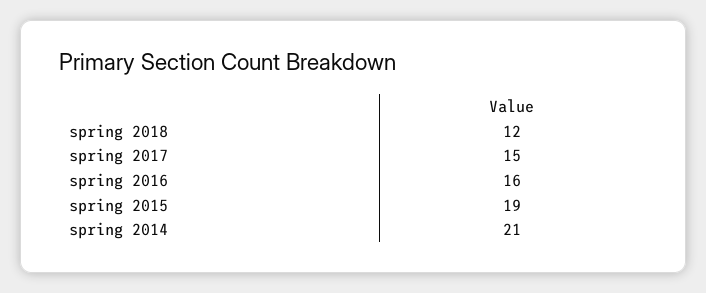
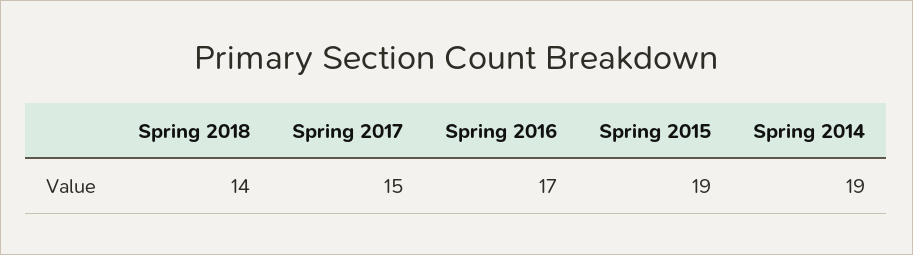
spring 2018: 12 -> 14
spring 2016: 16 -> 17
spring 2014: 21 -> 19

